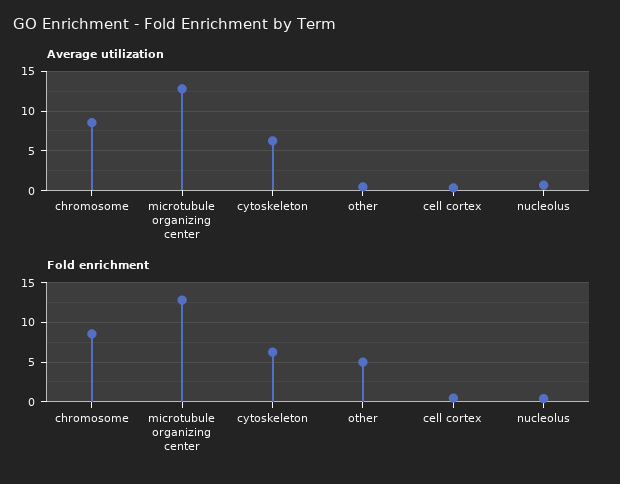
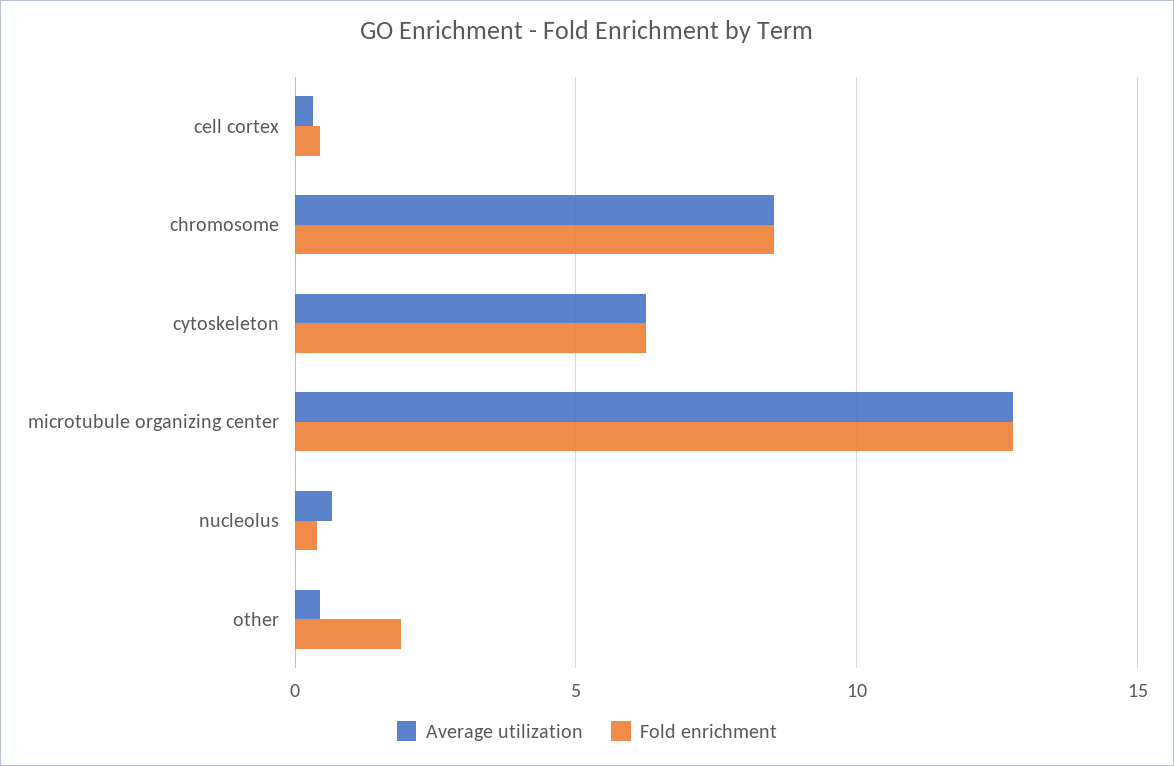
Fold enrichment, other: 5 -> 2

